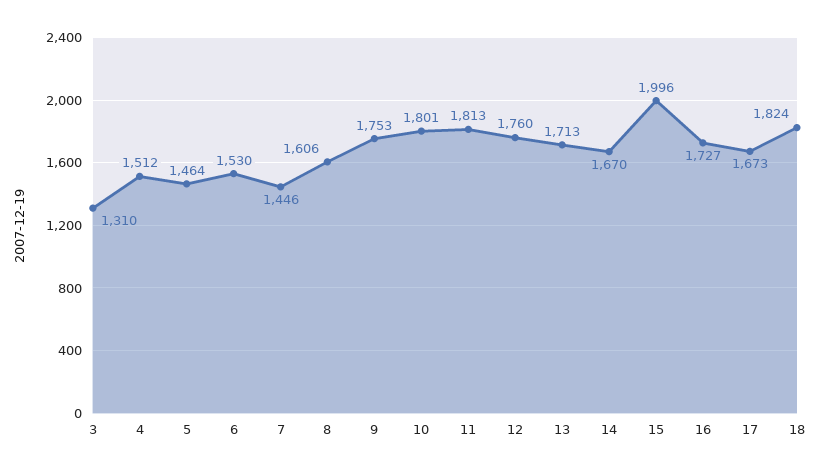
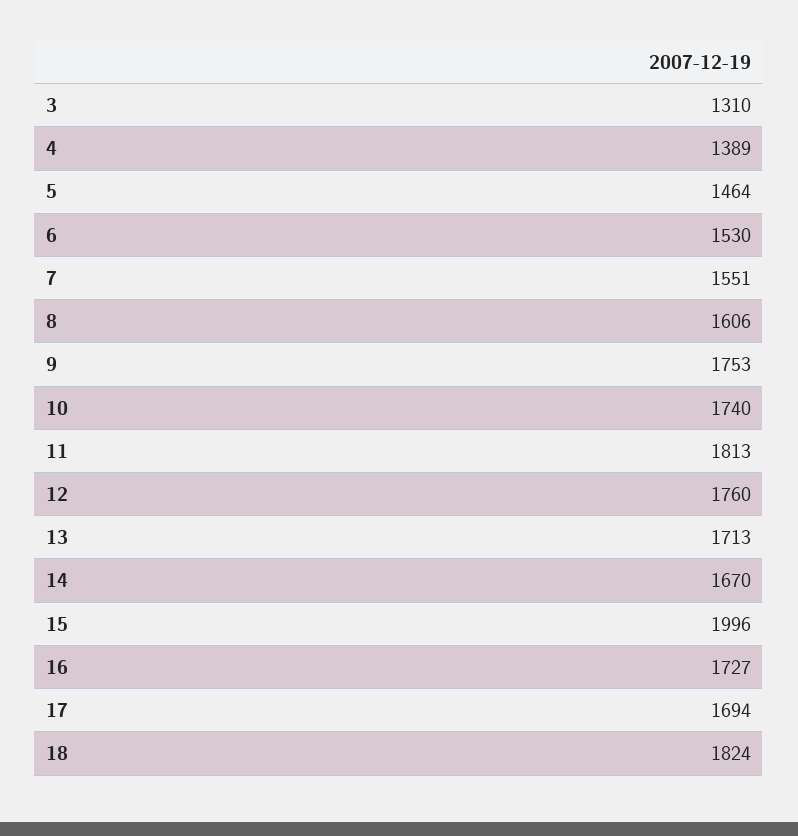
4: 1512 -> 1389
7: 1446 -> 1551
10: 1801 -> 1740
17: 1673 -> 1694

